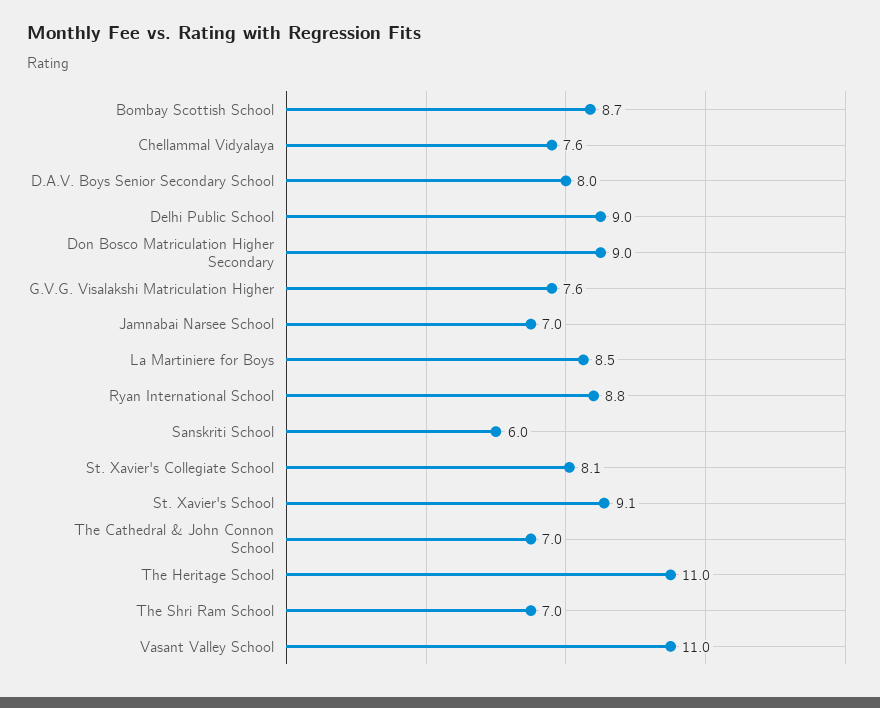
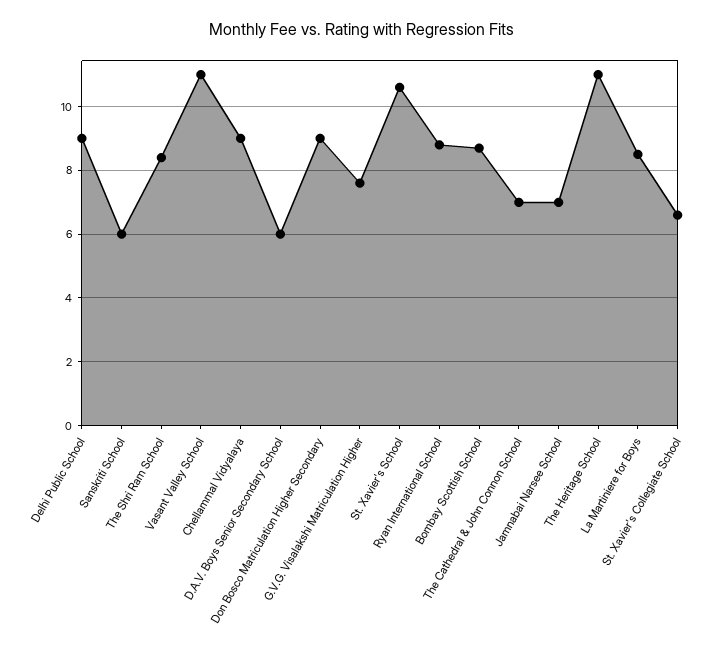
Chellammal Vidyalaya: 7.6 -> 9
D.A.V. Boys Senior Secondary School: 8 -> 6
St. Xavier's Collegiate School: 8.1 -> 6.5
St. Xavier's School: 9.1 -> 10.5
The Shri Ram School: 7 -> 8.5

